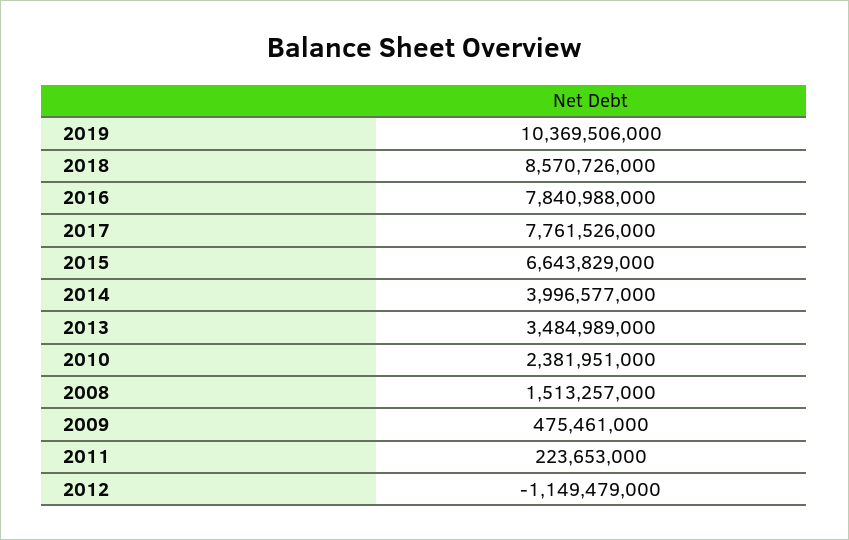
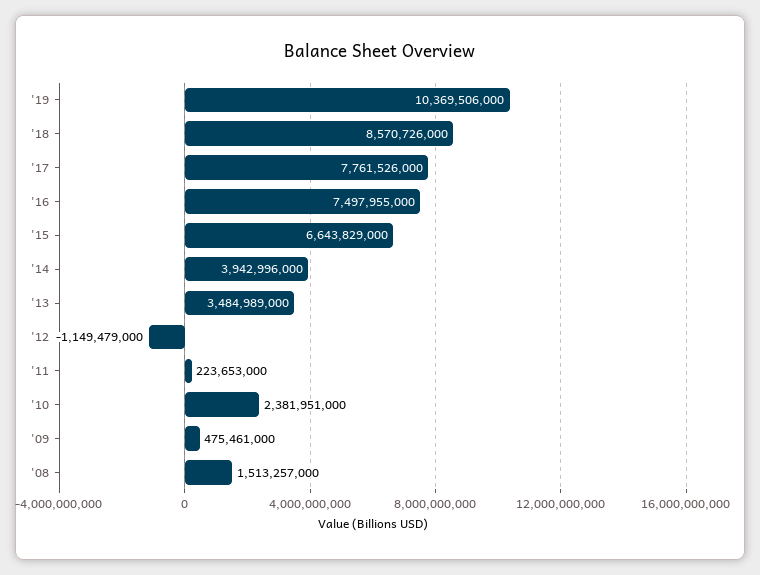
2016: 7840988000 -> 7497955000
2014: 3996577000 -> 3942996000

